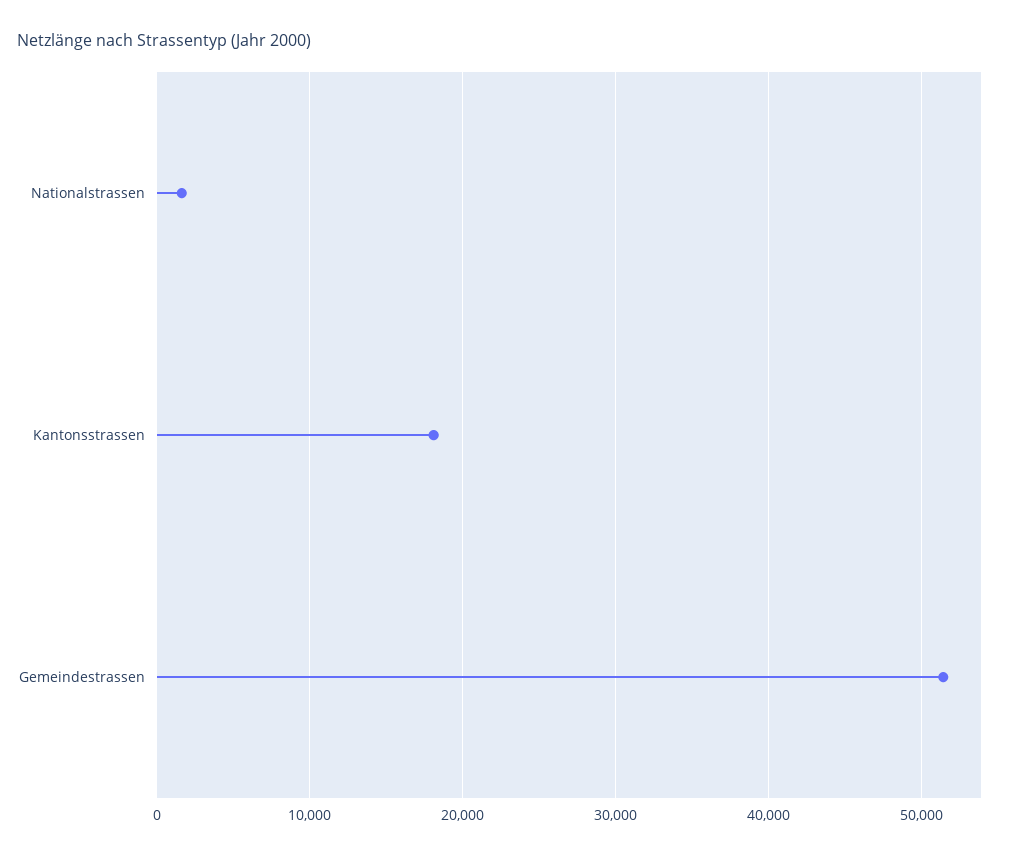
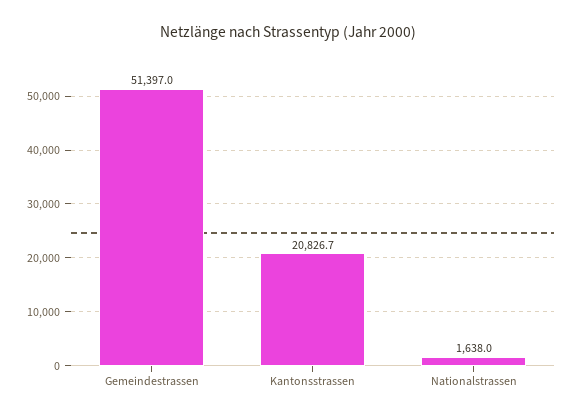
Kantonsstrassen: 18000 -> 20826.7

